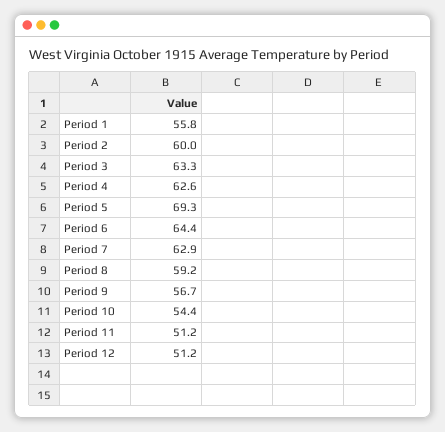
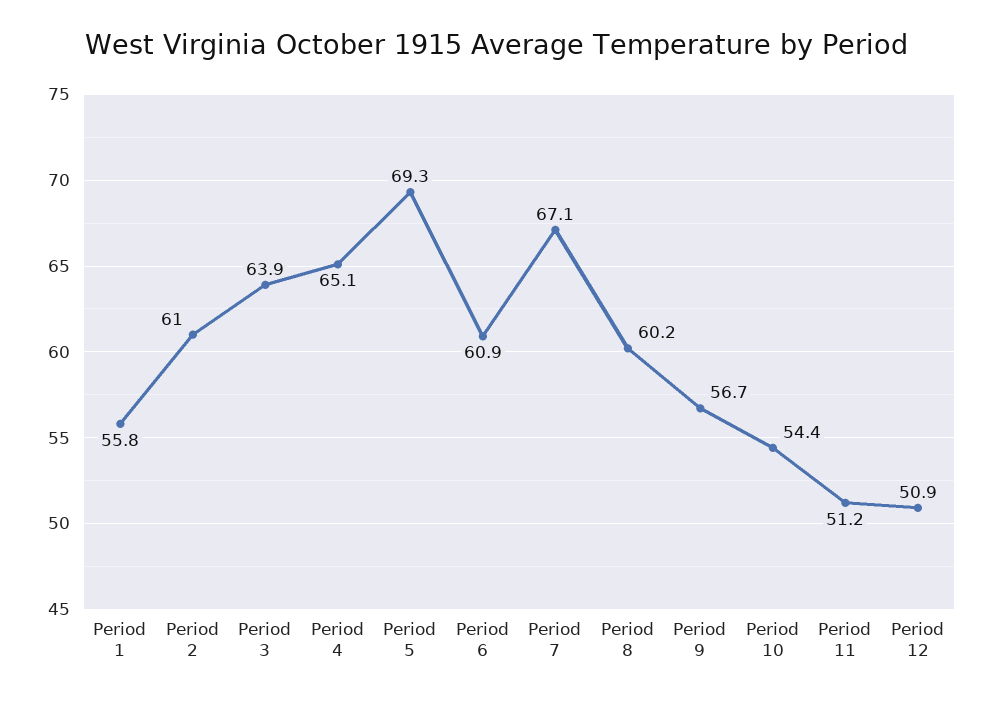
Period 2: 60 -> 61
Period 3: 63.3 -> 63.9
Period 4: 62.6 -> 65.1
Period 6: 64.4 -> 60.9
Period 7: 62.9 -> 67.1
Period 8: 59.2 -> 60.2
Period 12: 51.2 -> 50.9

